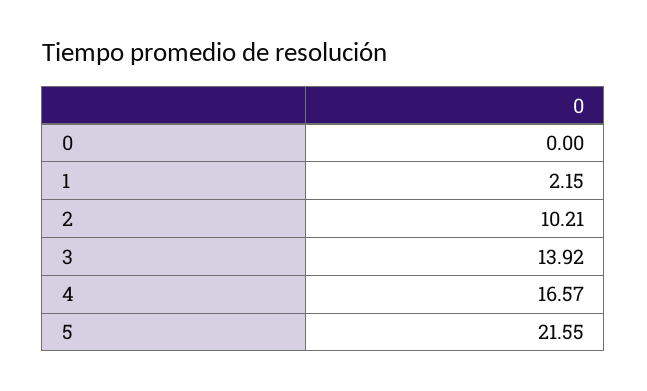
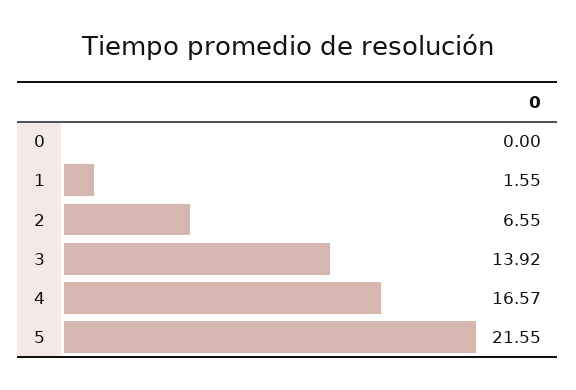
1: 2.15 -> 1.55
2: 10.21 -> 6.55

